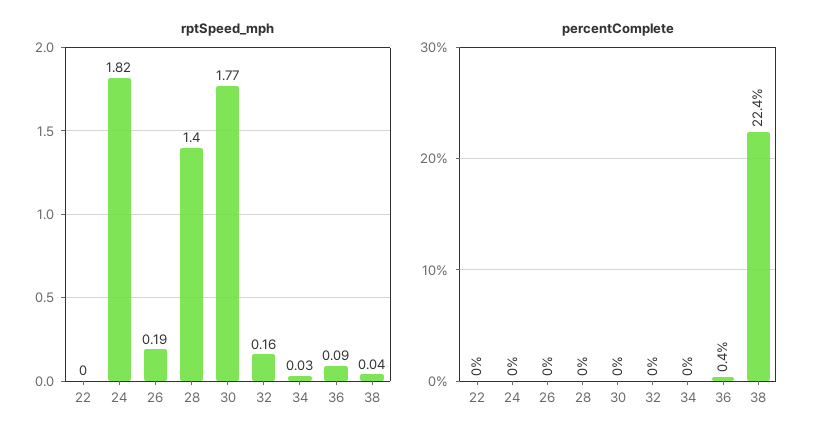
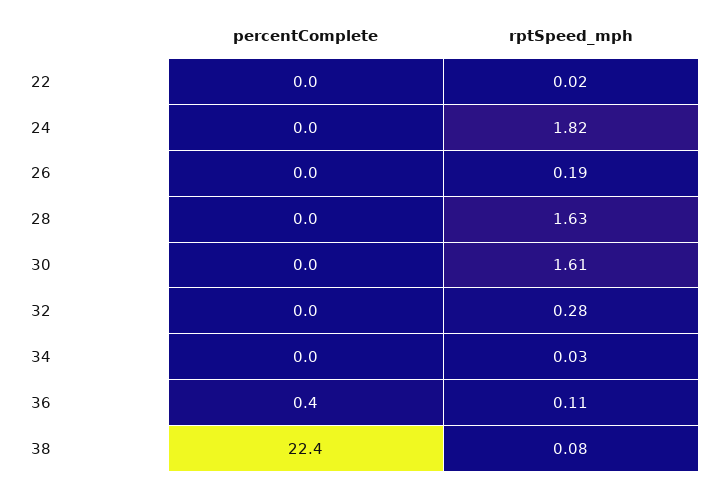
rptSpeed_mph, 22: 0 -> 0.02
rptSpeed_mph, 28: 1.4 -> 1.63
rptSpeed_mph, 30: 1.77 -> 1.61
rptSpeed_mph, 32: 0.16 -> 0.28
rptSpeed_mph, 36: 0.09 -> 0.11
rptSpeed_mph, 38: 0.04 -> 0.08

